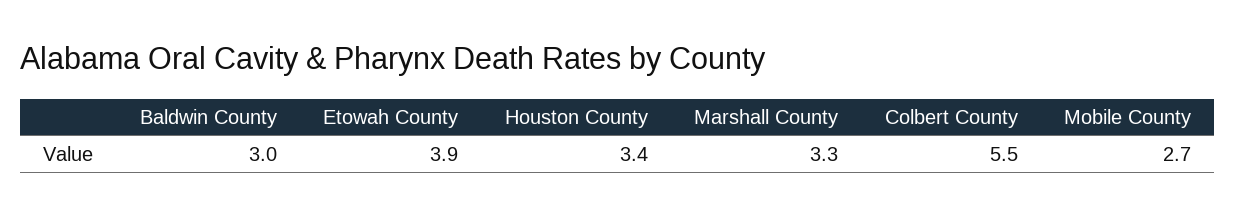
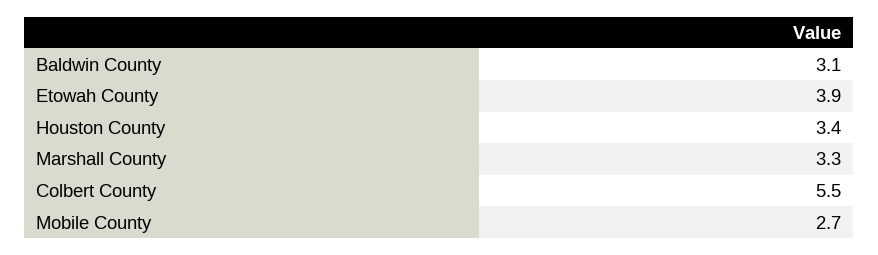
Baldwin County: 3 -> 3.1

